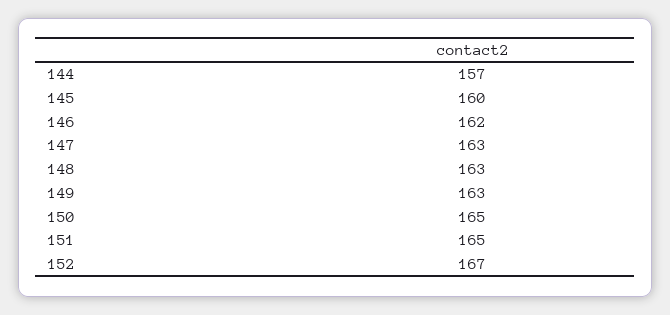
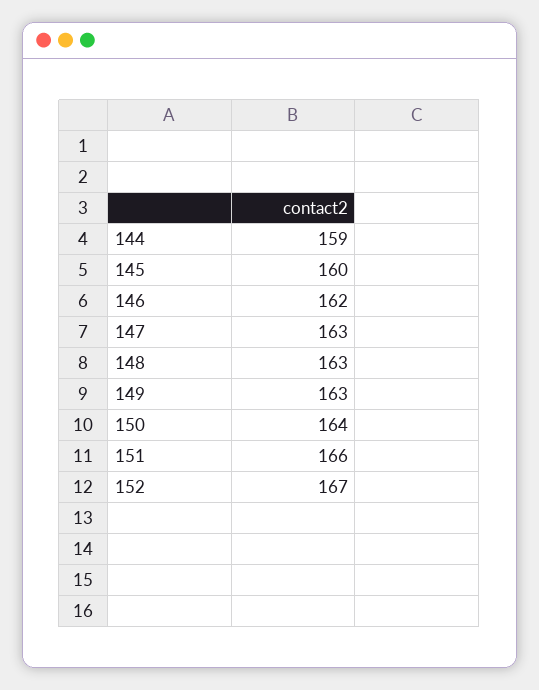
144: 157 -> 159
150: 165 -> 164
151: 165 -> 166

